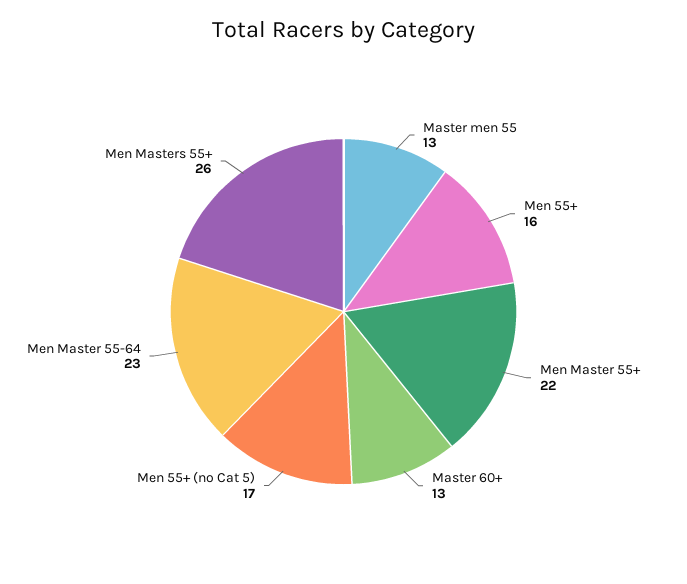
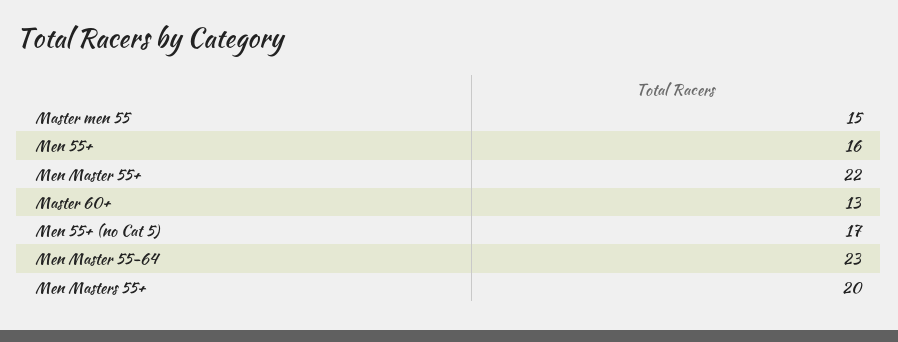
Master men 55: 13 -> 15
Men Masters 55+: 26 -> 20

